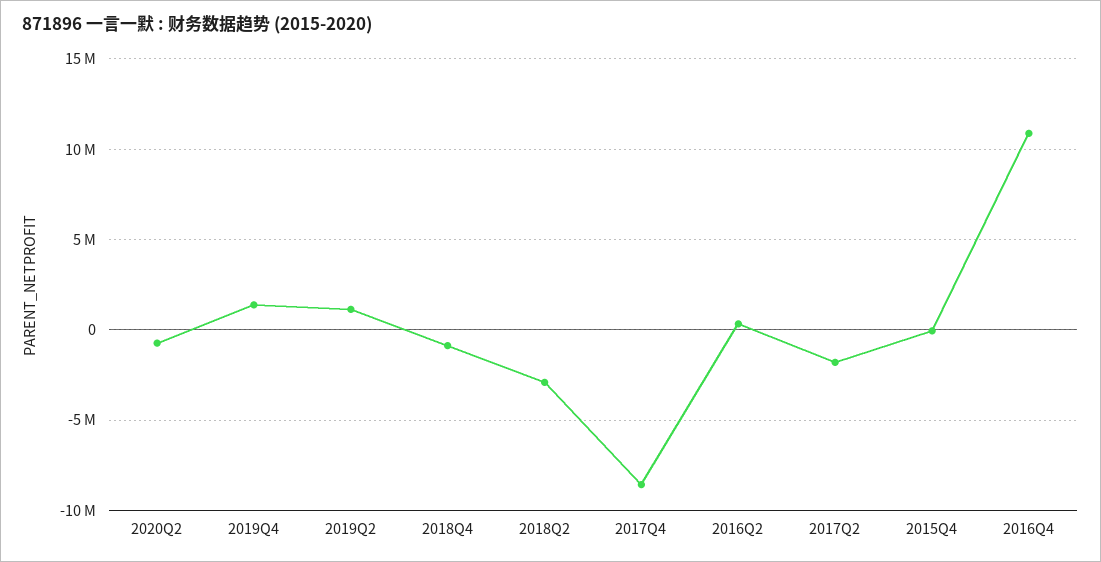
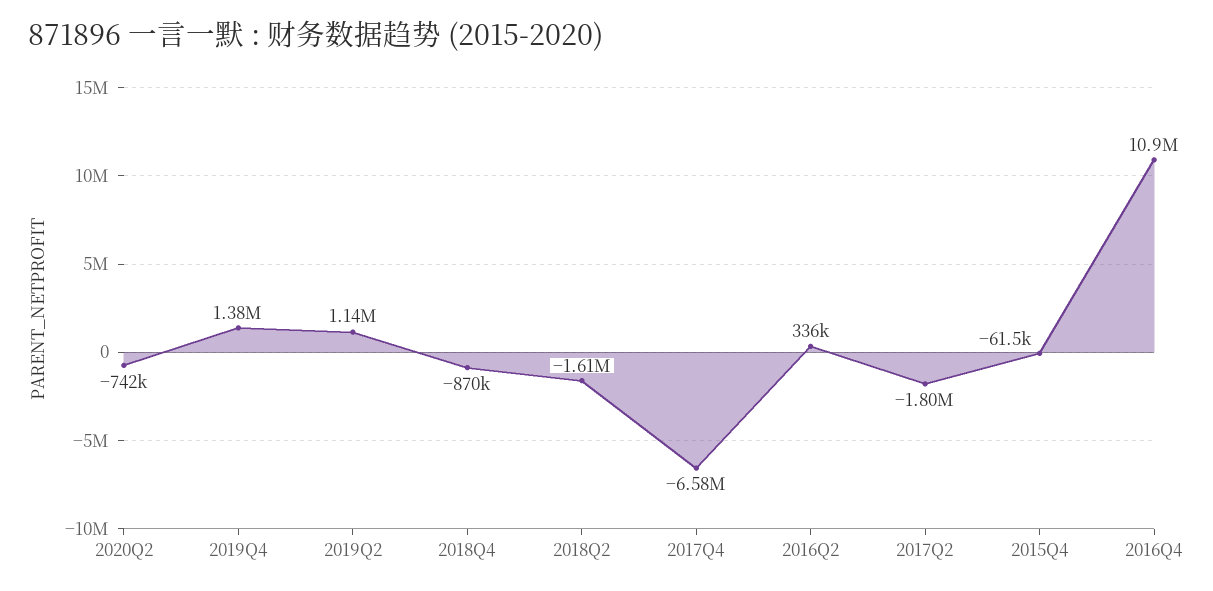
2018Q2: -3000000 -> -1610000
2017Q4: -8500000 -> -6580000

